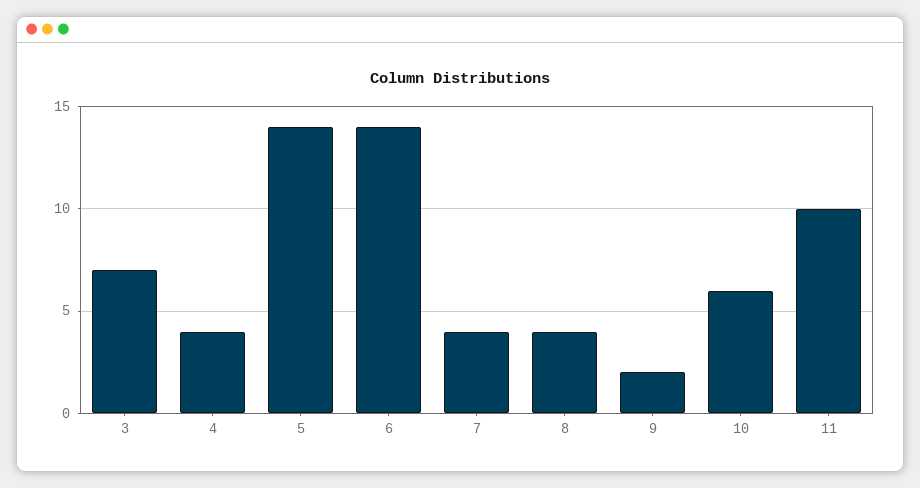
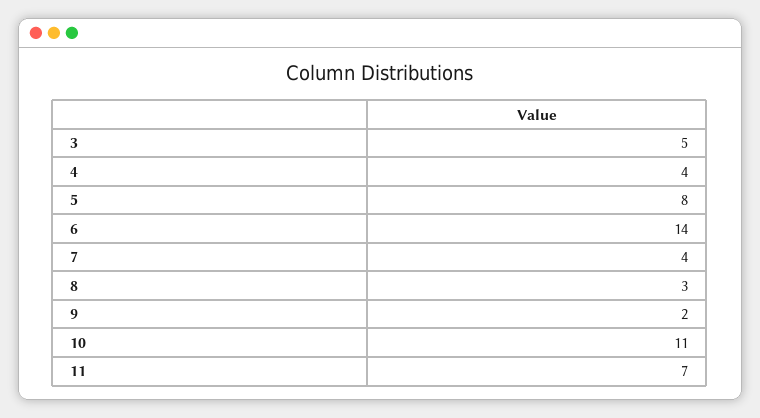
3: 7 -> 5
5: 14 -> 8
8: 4 -> 3
10: 6 -> 11
11: 10 -> 7

